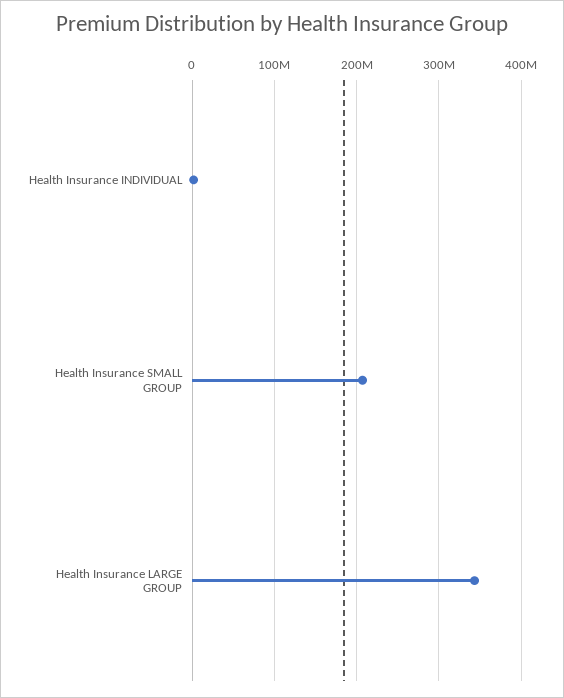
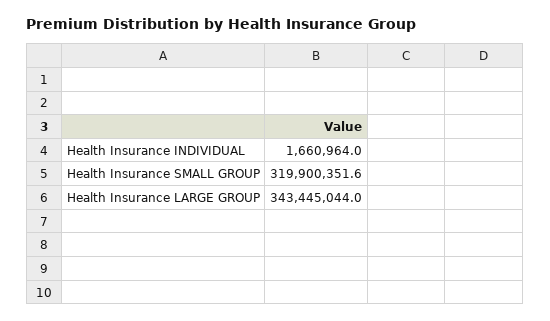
Health Insurance SMALL GROUP: 210000000 -> 319900351.6

